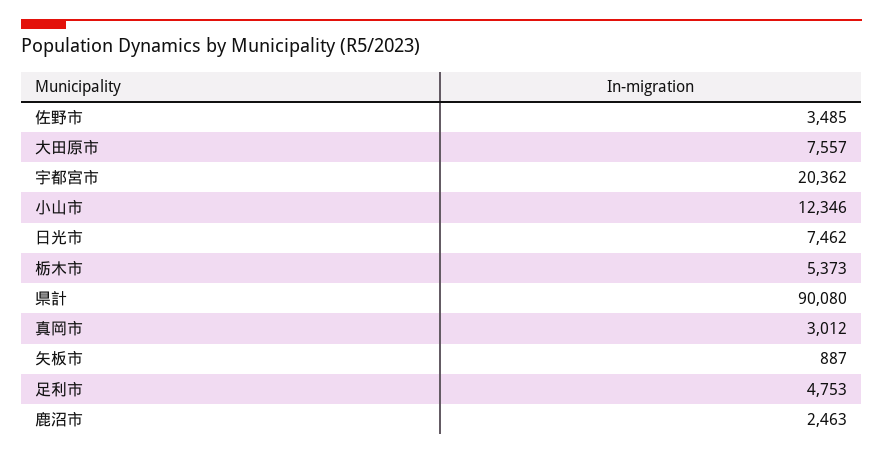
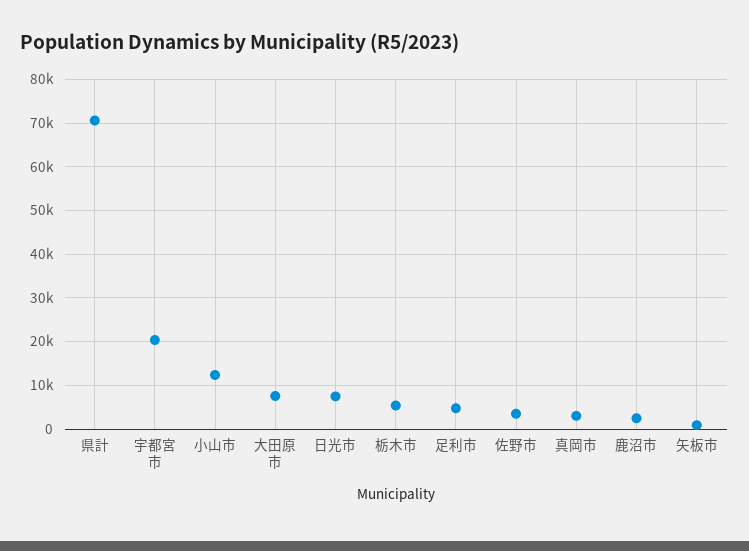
県計: 90080 -> 70000

